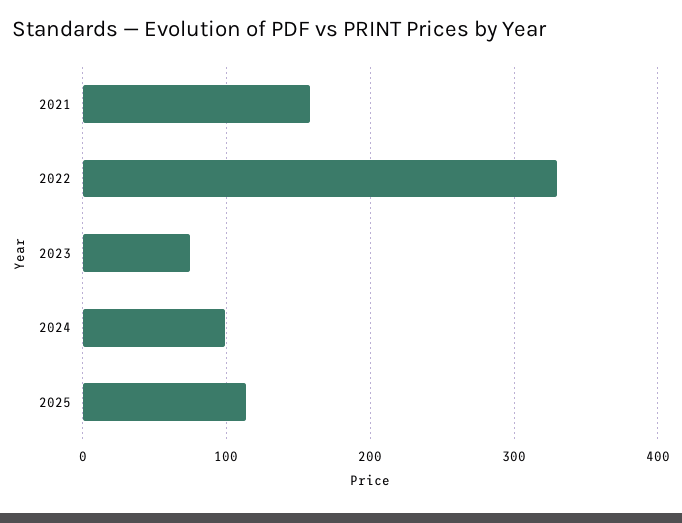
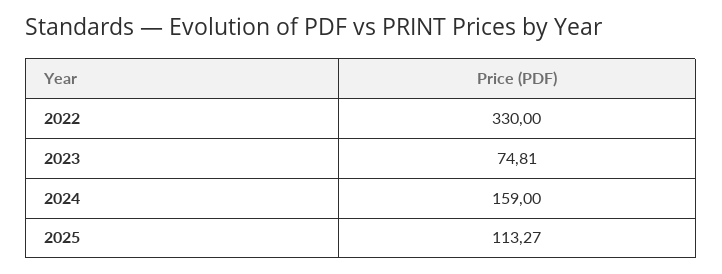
2021: 160 -> none
2024: 100 -> 159

